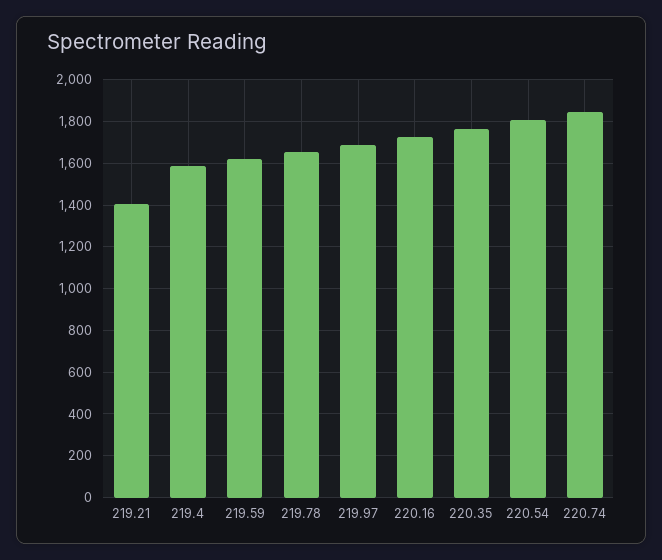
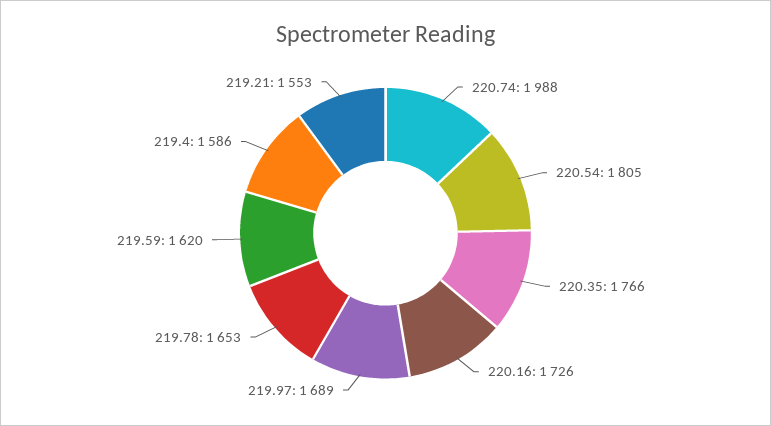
219.21: 1400 -> 1553
220.74: 1850 -> 1988

